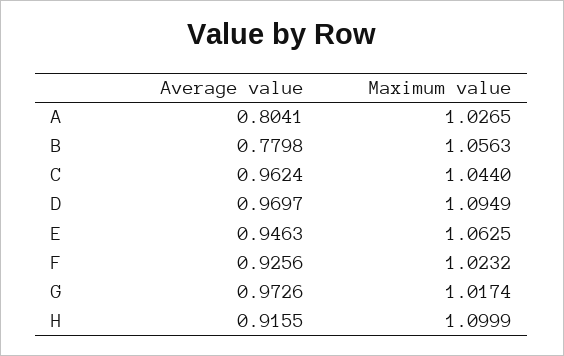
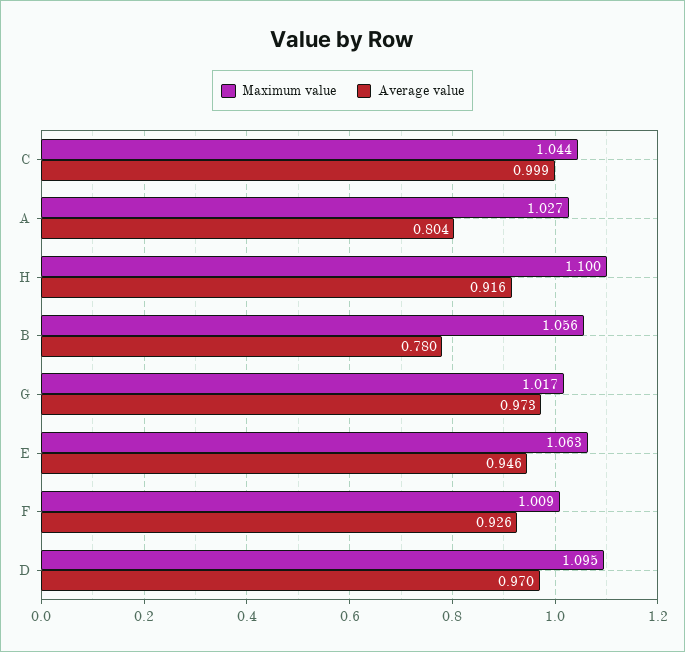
Average value, C: 0.9624 -> 0.999
Maximum value, F: 1.0232 -> 1.009

